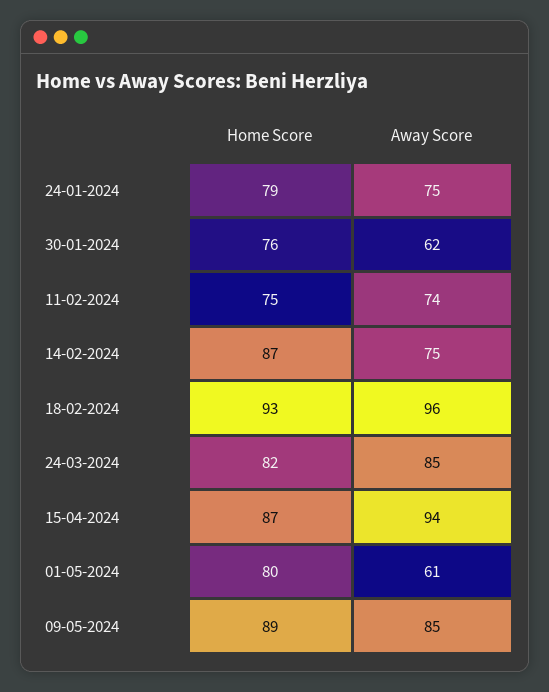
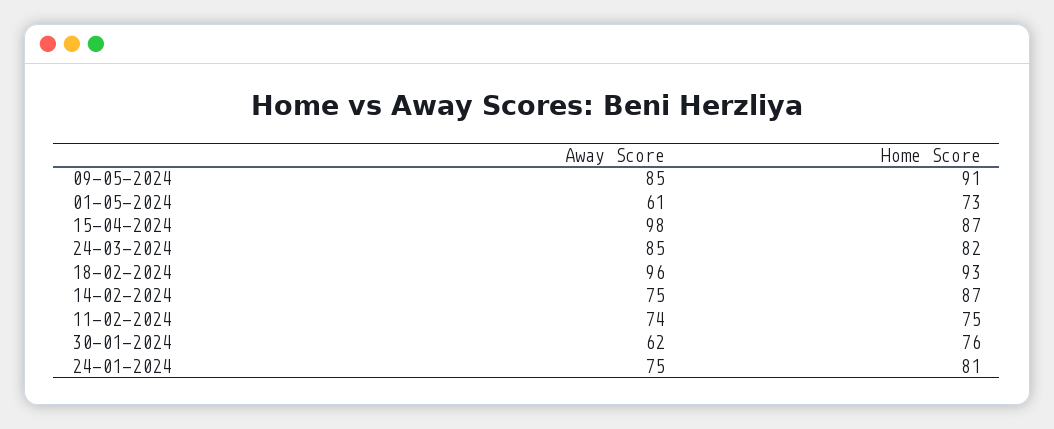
Home Score, 24-01-2024: 79 -> 81
Away Score, 15-04-2024: 94 -> 98
Home Score, 01-05-2024: 80 -> 73
Home Score, 09-05-2024: 89 -> 91

